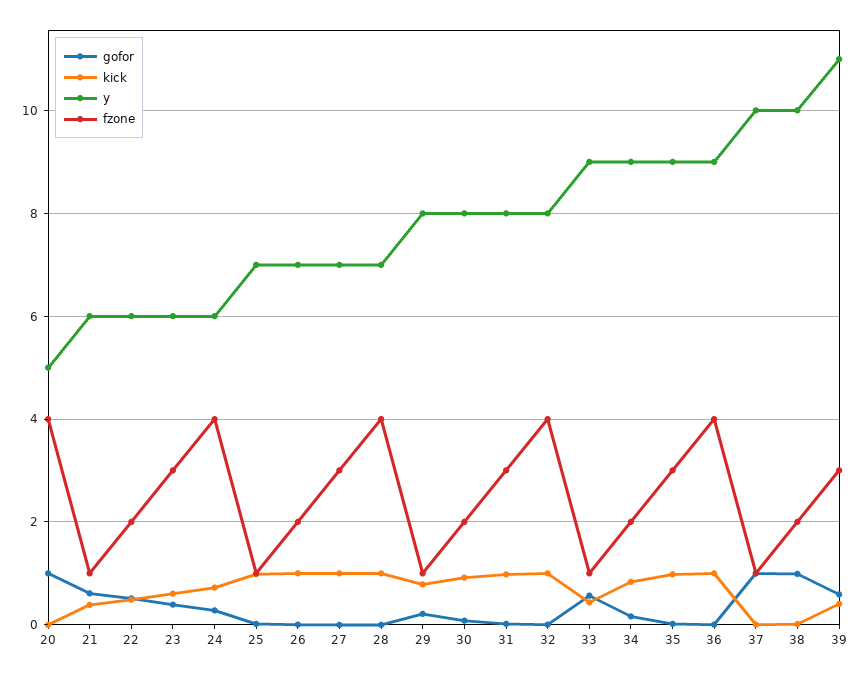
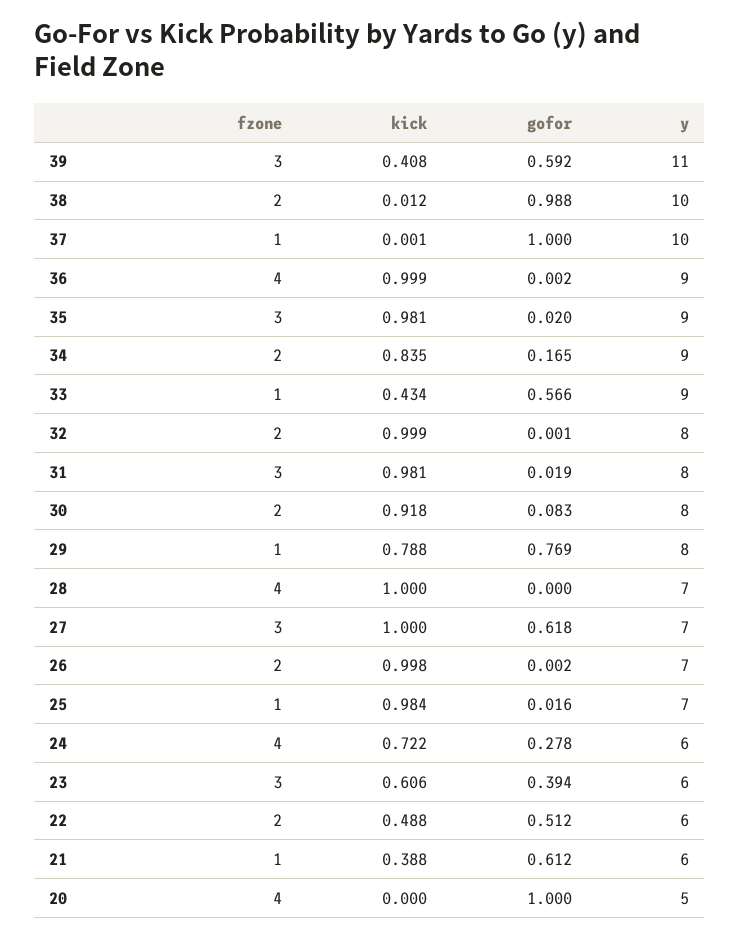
gofor, 27: 0 -> 0.618
gofor, 29: 0.2 -> 0.769
fzone, 32: 4 -> 2

